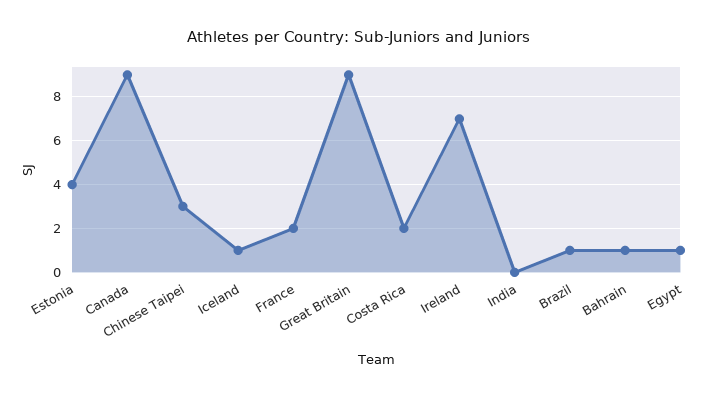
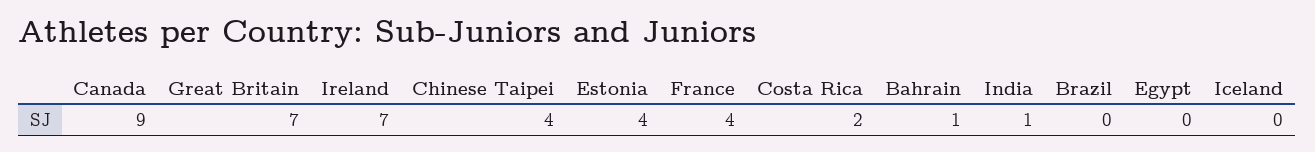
Chinese Taipei: 3 -> 4
Iceland: 1 -> 0
France: 2 -> 4
Great Britain: 9 -> 7
India: 0 -> 1
Brazil: 1 -> 0
Egypt: 1 -> 0

